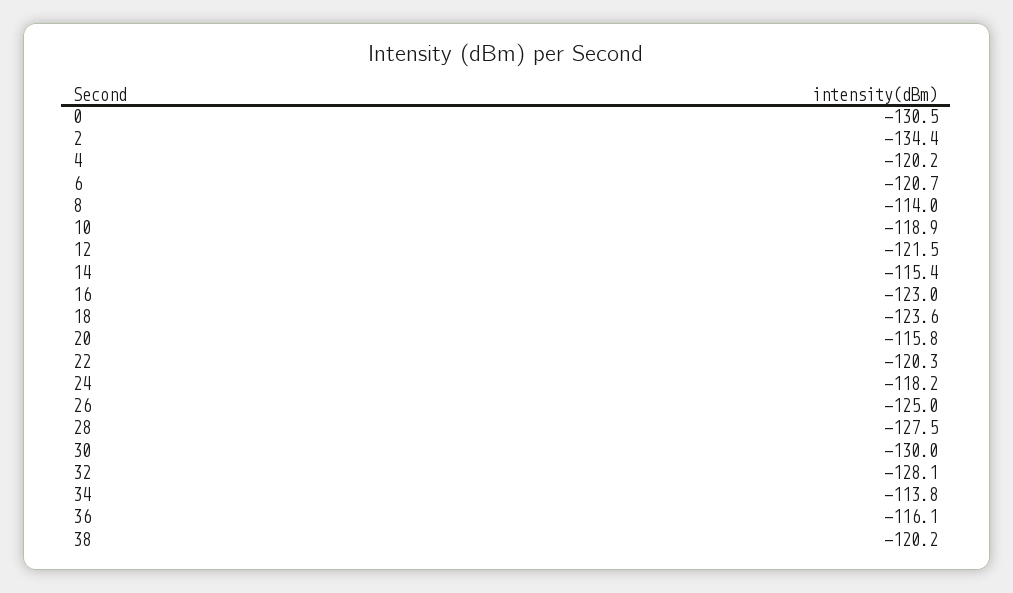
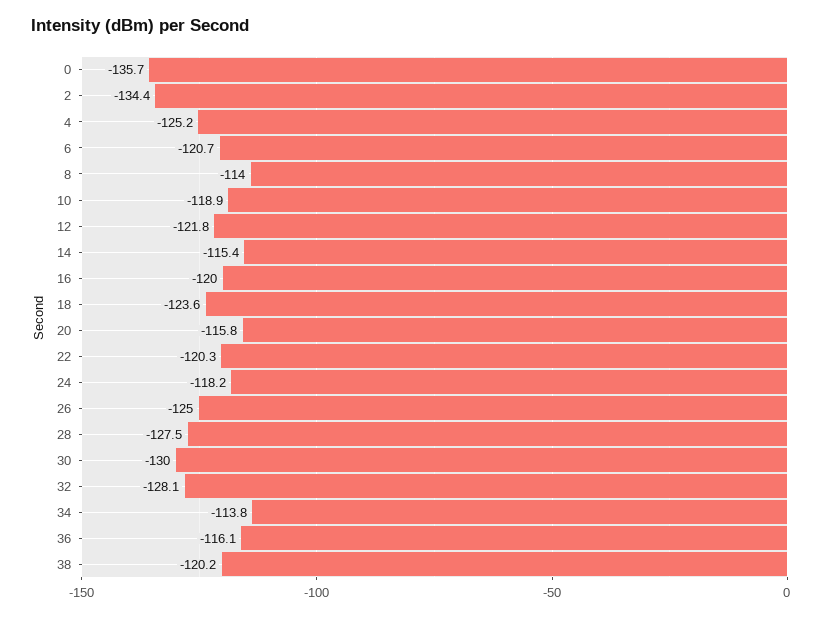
0: -130.5 -> -135.7
4: -120.2 -> -125.2
12: -121.5 -> -121.8
16: -123 -> -120

